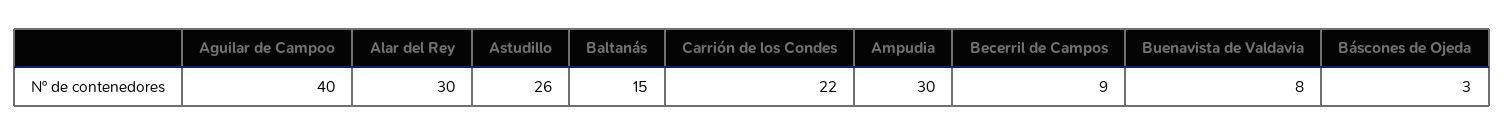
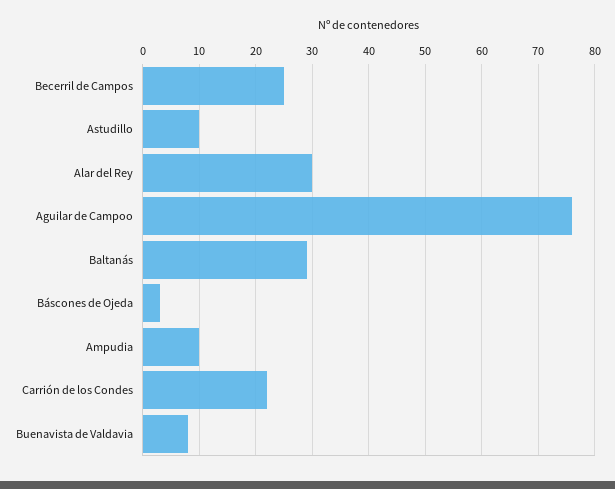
Aguilar de Campoo: 40 -> 75
Astudillo: 26 -> 10
Baltanás: 15 -> 30
Ampudia: 30 -> 10
Becerril de Campos: 9 -> 25

